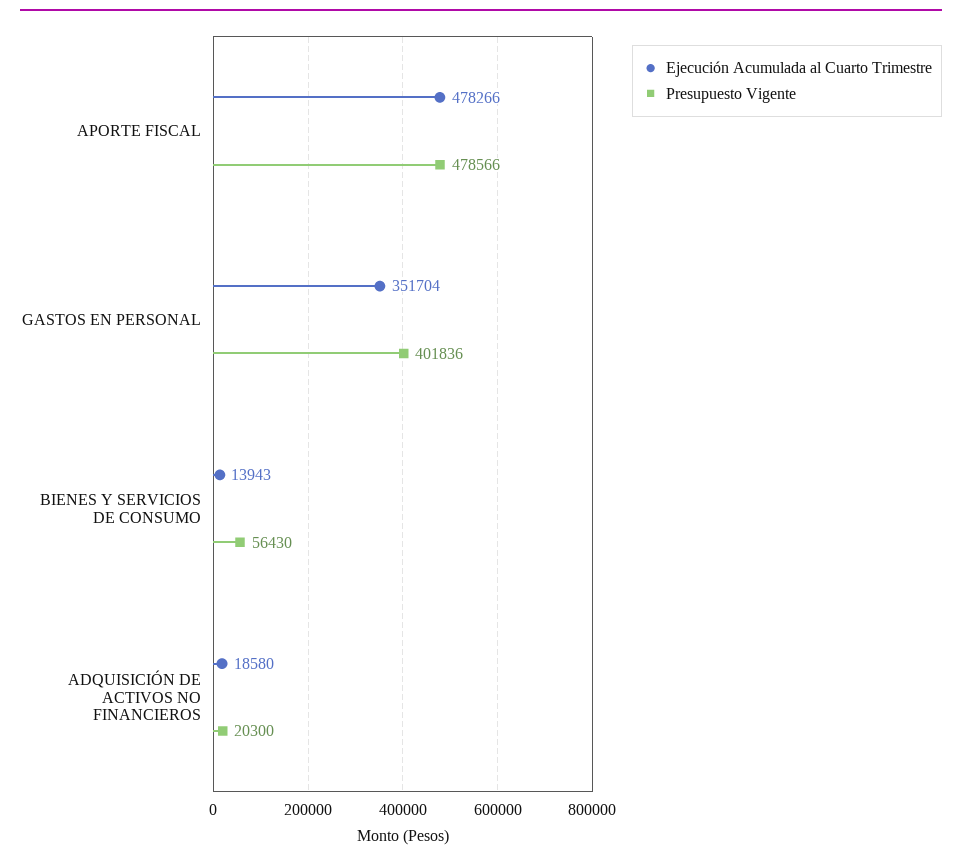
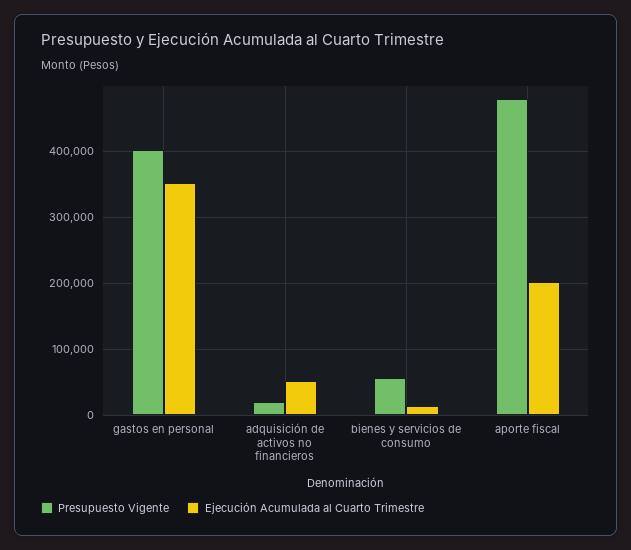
Ejecución Acumulada al Cuarto Trimestre, APORTE FISCAL: 478266 -> 200000
Ejecución Acumulada al Cuarto Trimestre, ADQUISICIÓN DE ACTIVOS NO FINANCIEROS: 18580 -> 50000

